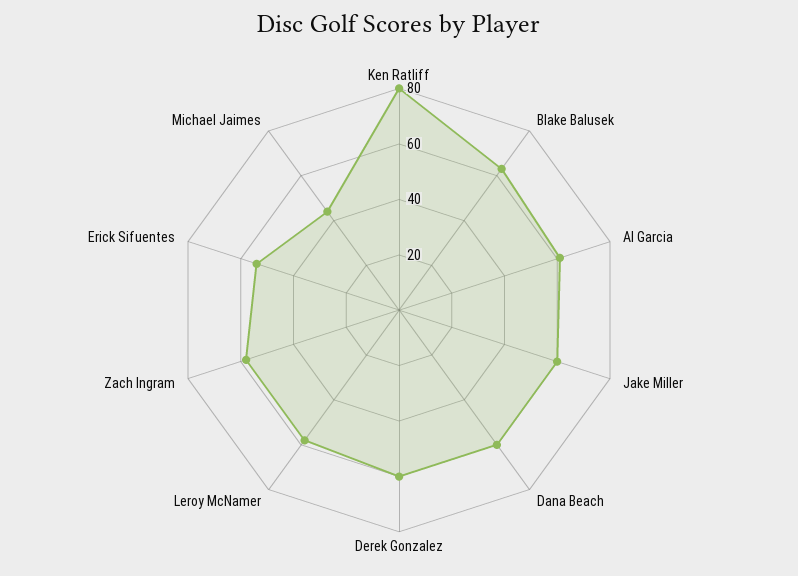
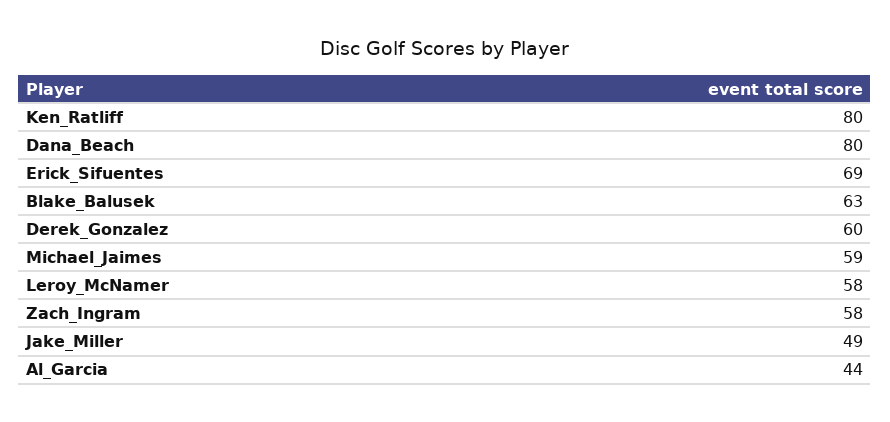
Al Garcia: 60 -> 44
Jake Miller: 60 -> 49
Dana Beach: 60 -> 80
Erick Sifuentes: 55 -> 69
Michael Jaimes: 45 -> 59

